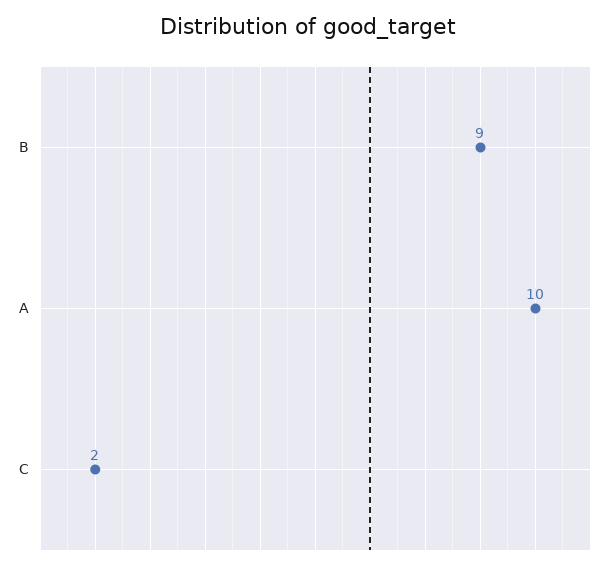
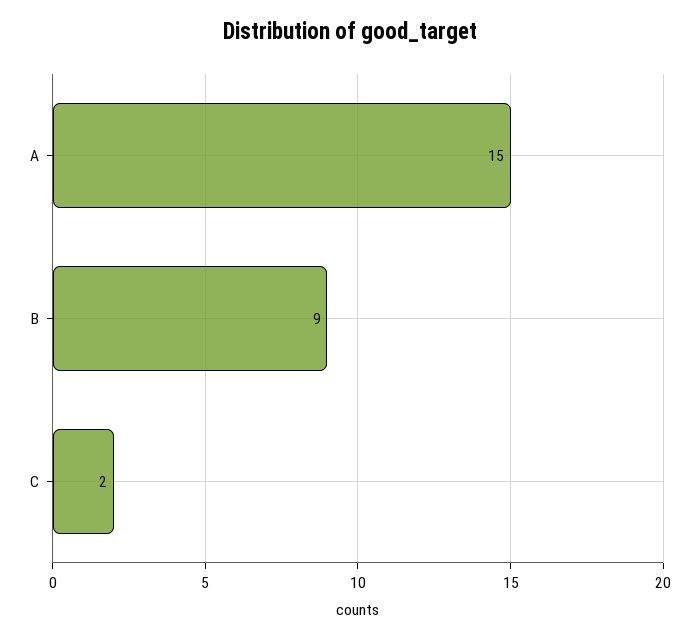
A: 10 -> 15

